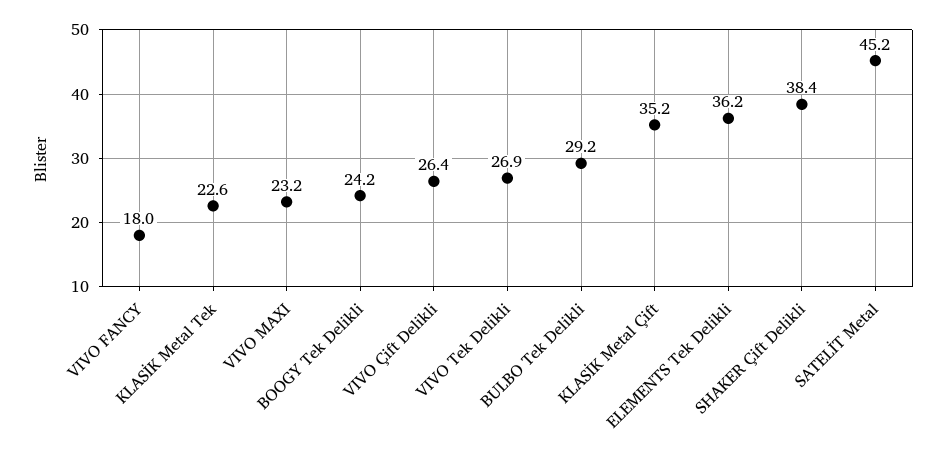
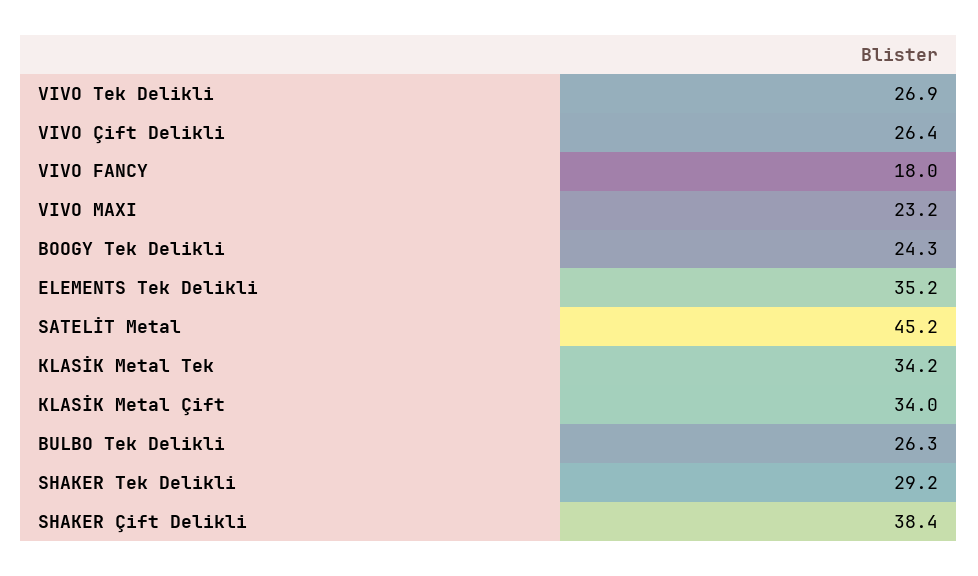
KLASİK Metal Tek: 22.6 -> 34.2
BOOGY Tek Delikli: 24.2 -> 24.3
BULBO Tek Delikli: 29.2 -> 26.3
KLASİK Metal Çift: 35.2 -> 34
ELEMENTS Tek Delikli: 36.2 -> 35.2
SHAKER Tek Delikli: none -> 29.2

